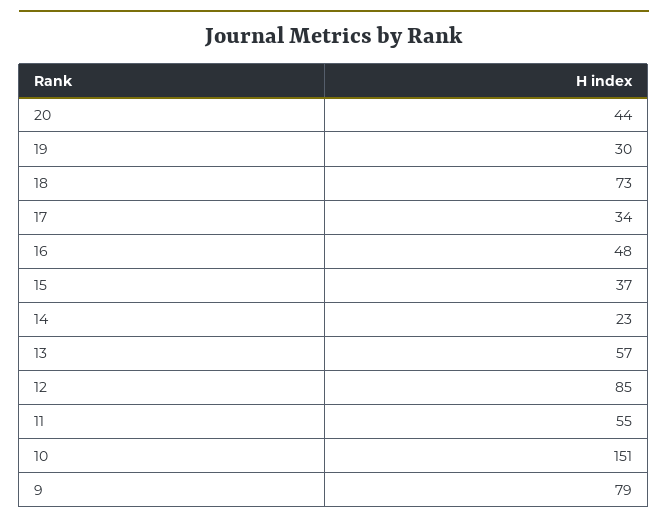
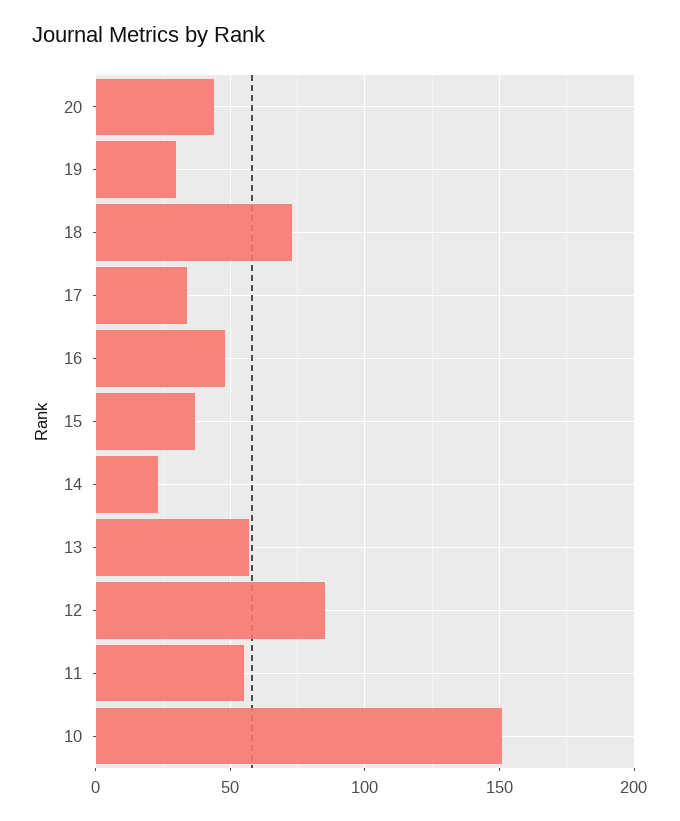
9: 79 -> none

